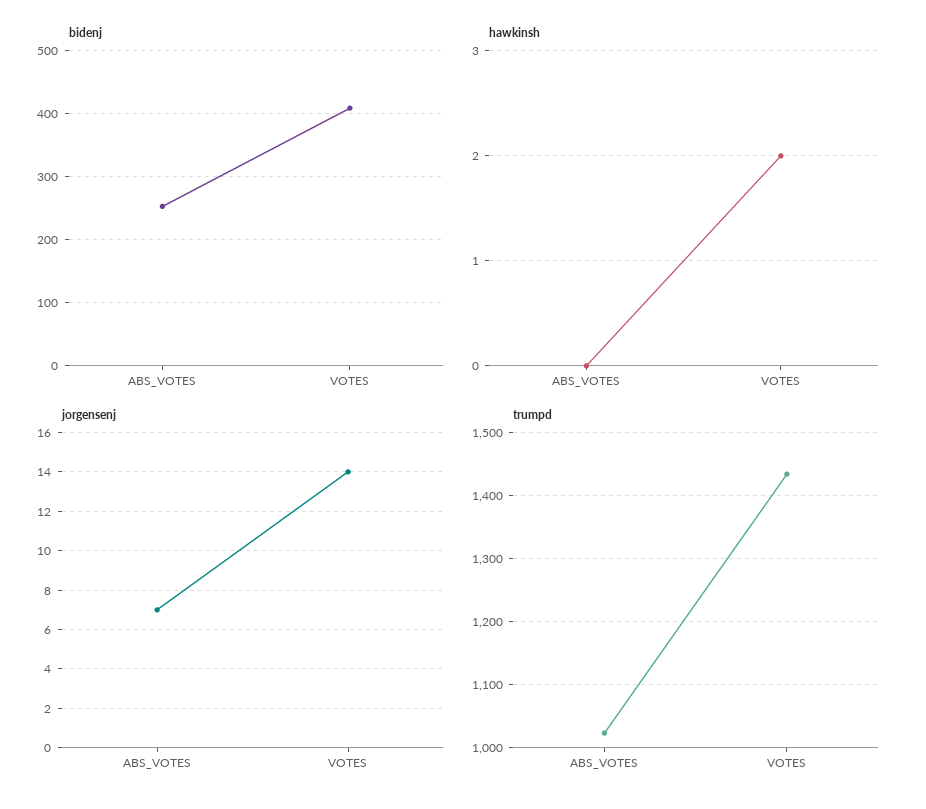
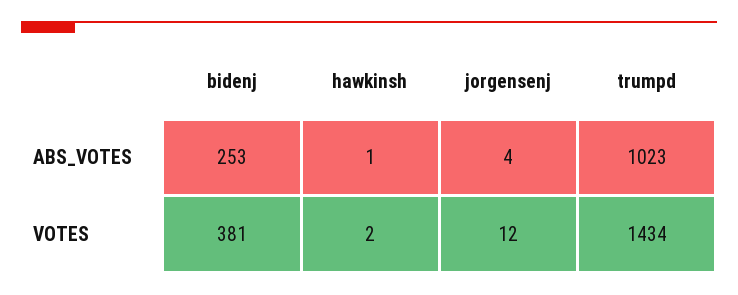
bidenj, VOTES: 410 -> 381
hawkinsh, ABS_VOTES: 0 -> 1
jorgensenj, ABS_VOTES: 7 -> 4
jorgensenj, VOTES: 14 -> 12

